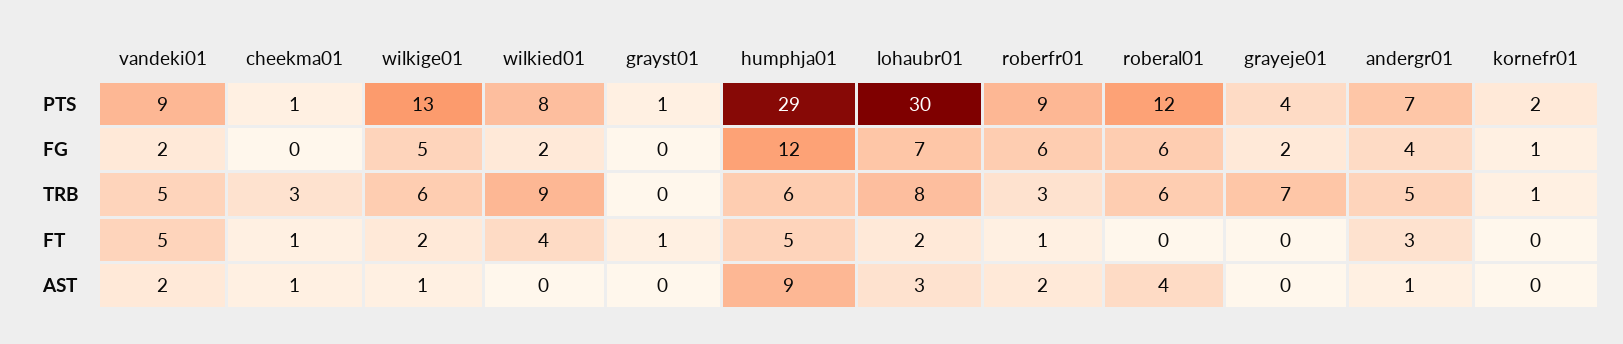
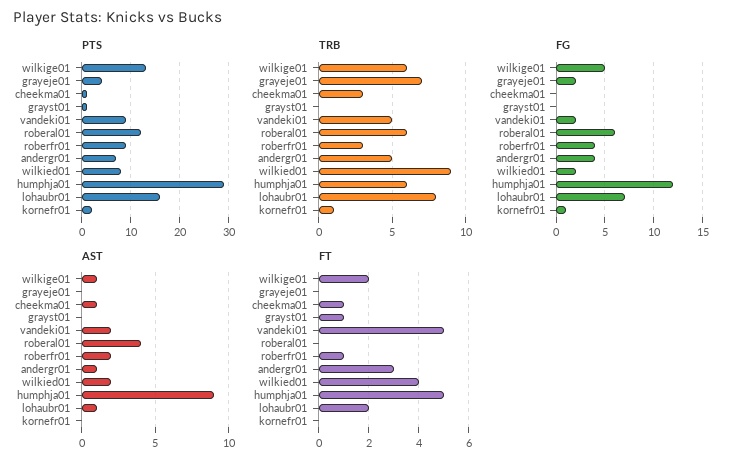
PTS, lohaubr01: 30 -> 15
FG, roberfr01: 6 -> 4
AST, wilkied01: 0 -> 2
AST, lohaubr01: 3 -> 1

